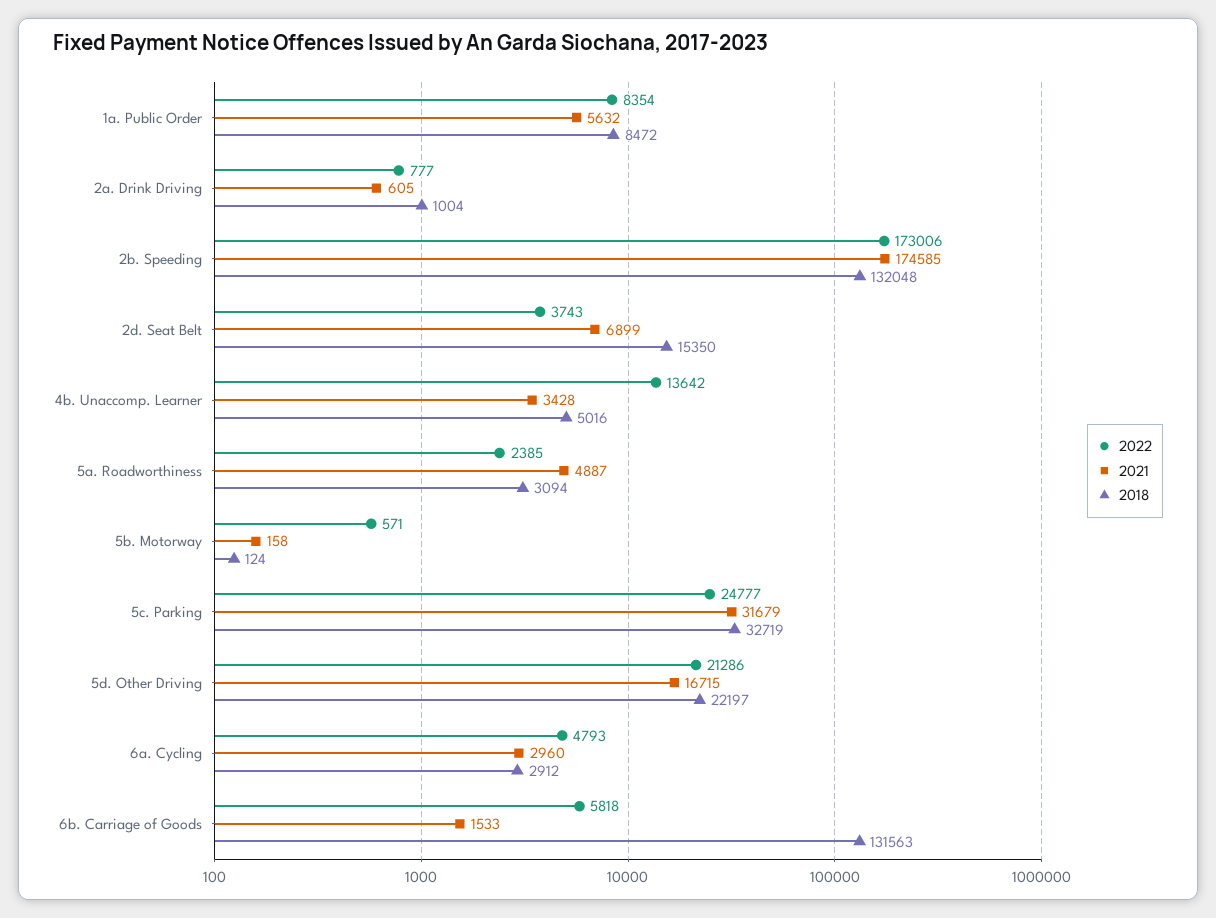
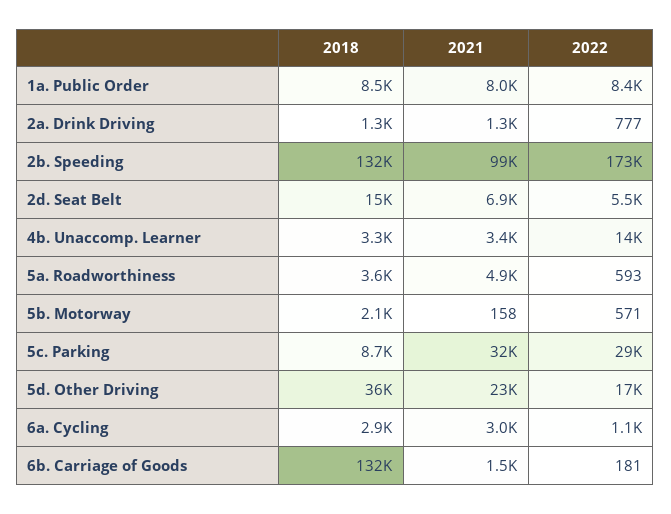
2021, 1a. Public Order: 5632 -> 8000
2021, 2a. Drink Driving: 605 -> 1300
2018, 2a. Drink Driving: 1004 -> 1300
2021, 2b. Speeding: 174585 -> 99000
2022, 2d. Seat Belt: 3743 -> 5500
2018, 4b. Unaccomp. Learner: 5016 -> 3300
2022, 5a. Roadworthiness: 2385 -> 593
2018, 5a. Roadworthiness: 3094 -> 3600
2018, 5b. Motorway: 124 -> 2100
2022, 5c. Parking: 24777 -> 29000
2018, 5c. Parking: 32719 -> 8700
2022, 5d. Other Driving: 21286 -> 17000
2021, 5d. Other Driving: 16715 -> 23000
2018, 5d. Other Driving: 22197 -> 36000
2022, 6a. Cycling: 4793 -> 1100
2022, 6b. Carriage of Goods: 5818 -> 181

